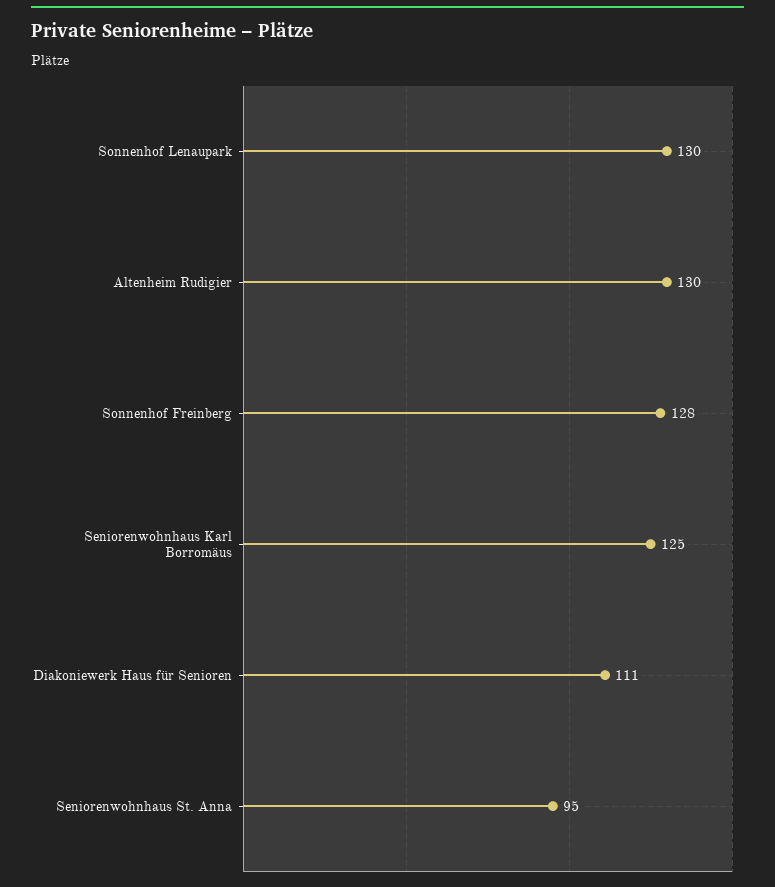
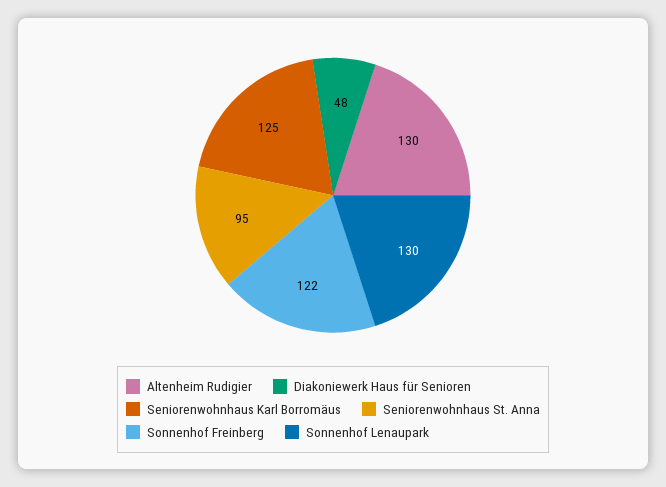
Sonnenhof Freinberg: 128 -> 122
Diakoniewerk Haus für Senioren: 111 -> 48

